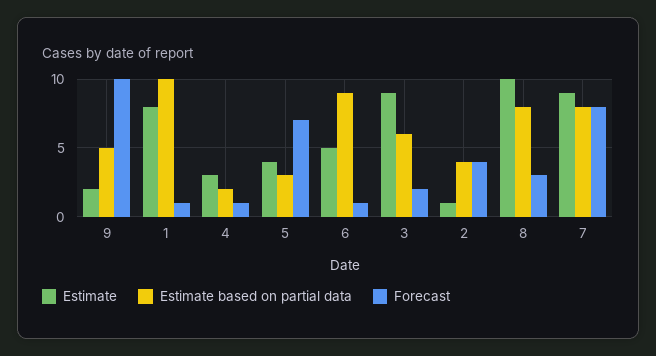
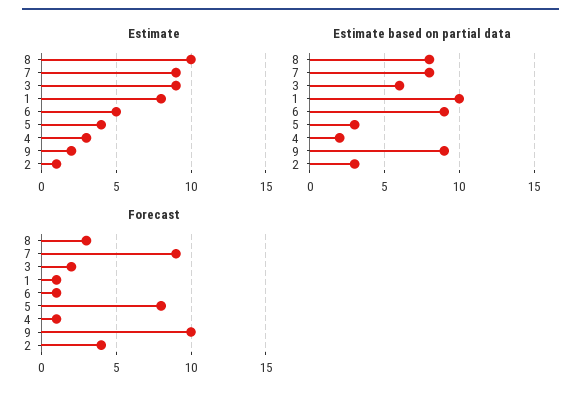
Estimate based on partial data, 9: 5 -> 9
Forecast, 5: 7 -> 8
Estimate based on partial data, 2: 4 -> 3
Forecast, 7: 8 -> 9

